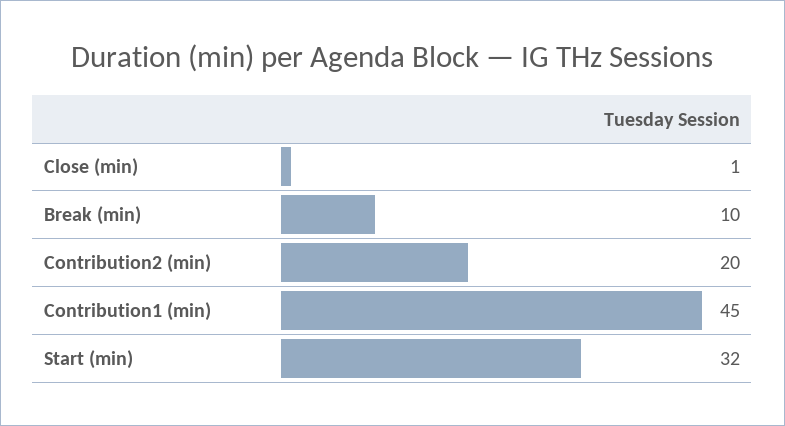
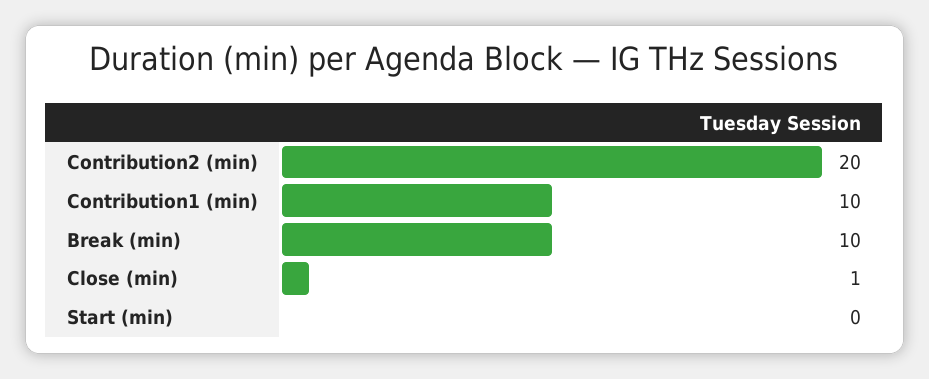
Contribution1 (min): 45 -> 10
Start (min): 32 -> 0

